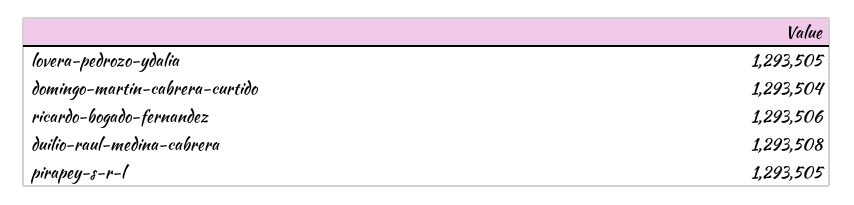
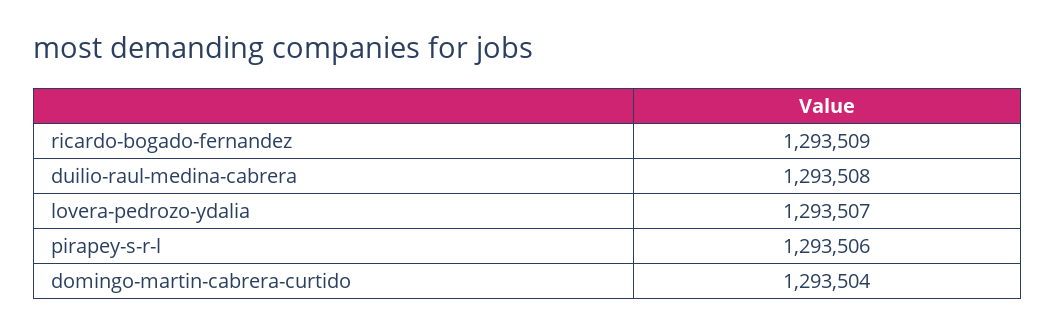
lovera-pedrozo-ydalia: 1293505 -> 1293507
ricardo-bogado-fernandez: 1293506 -> 1293509
pirapey-s-r-l: 1293505 -> 1293506

